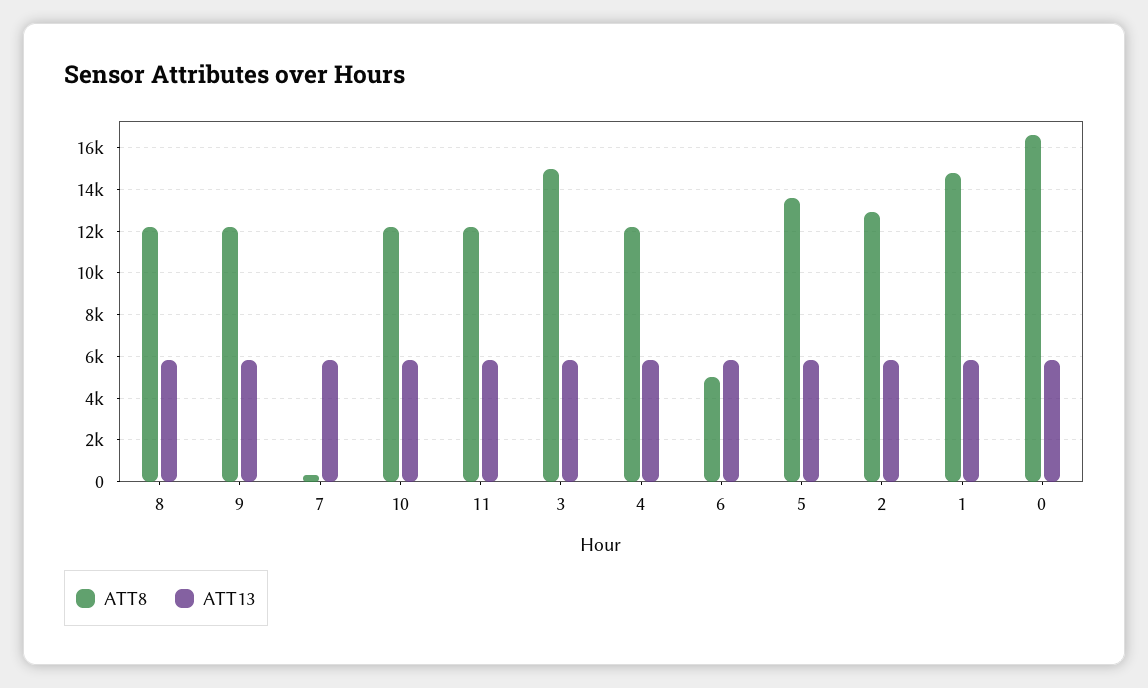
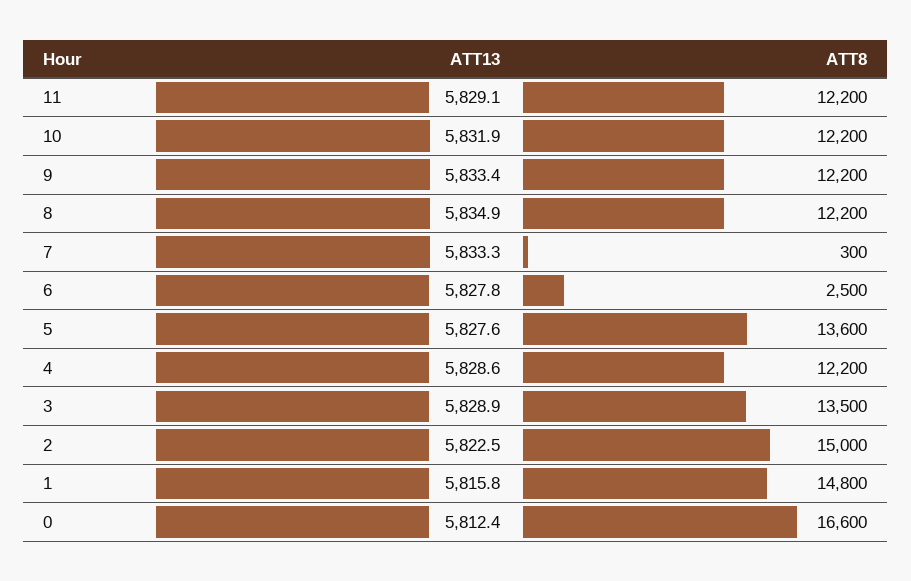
ATT8, 3: 15000 -> 13500
ATT8, 6: 5000 -> 2500
ATT8, 2: 13000 -> 15000

